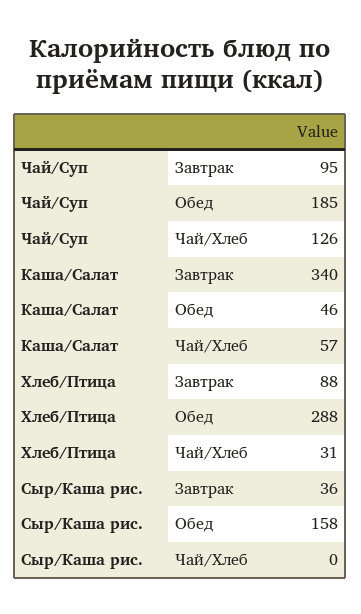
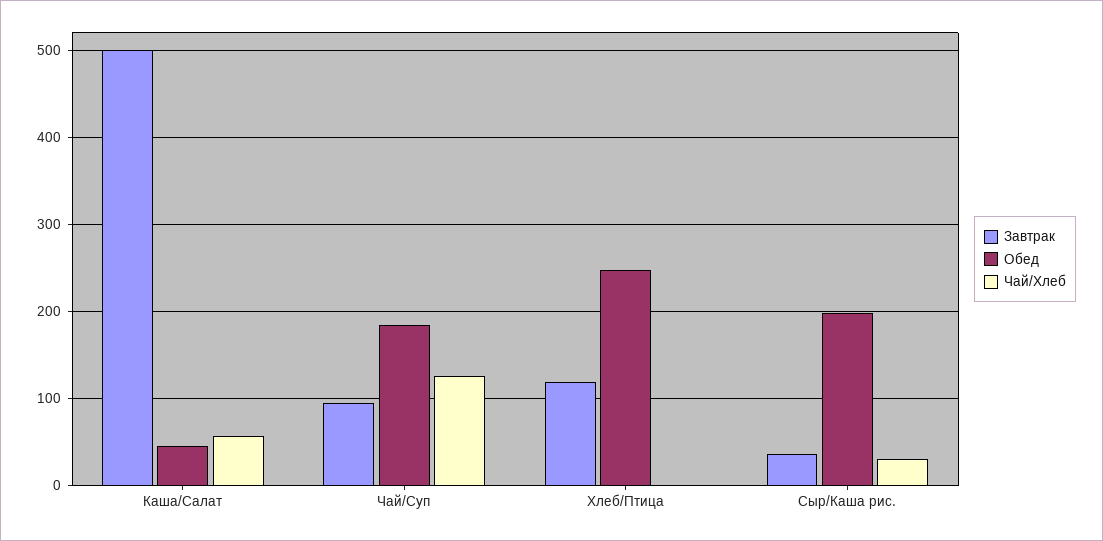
Завтрак, Каша/Салат: 340 -> 500
Завтрак, Хлеб/Птица: 88 -> 120
Обед, Хлеб/Птица: 288 -> 250
Чай/Хлеб, Хлеб/Птица: 31 -> 0
Обед, Сыр/Каша рис.: 158 -> 200
Чай/Хлеб, Сыр/Каша рис.: 0 -> 30

